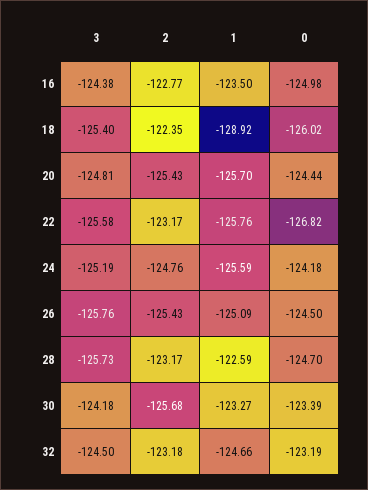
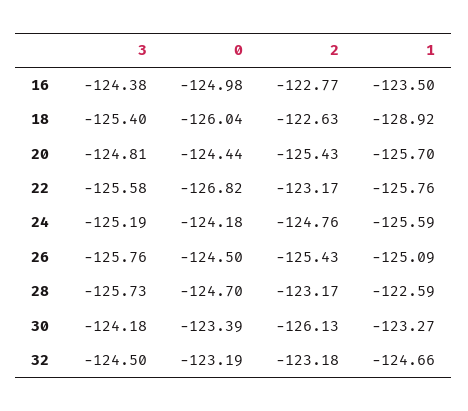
2, 18: -122.35 -> -122.63
0, 18: -126.02 -> -126.04
2, 30: -125.68 -> -126.13

